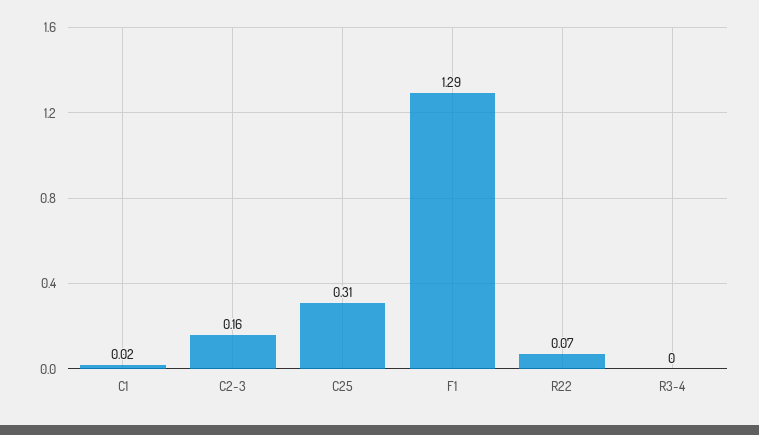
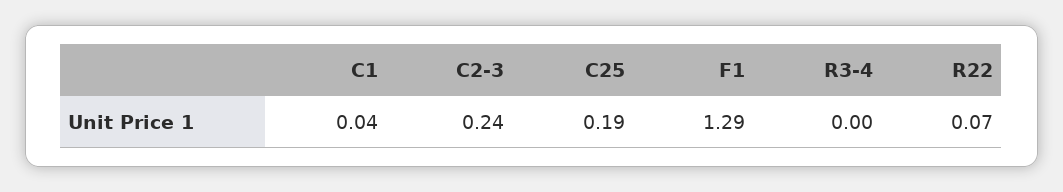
C1: 0.02 -> 0.04
C2-3: 0.16 -> 0.24
C25: 0.31 -> 0.19

